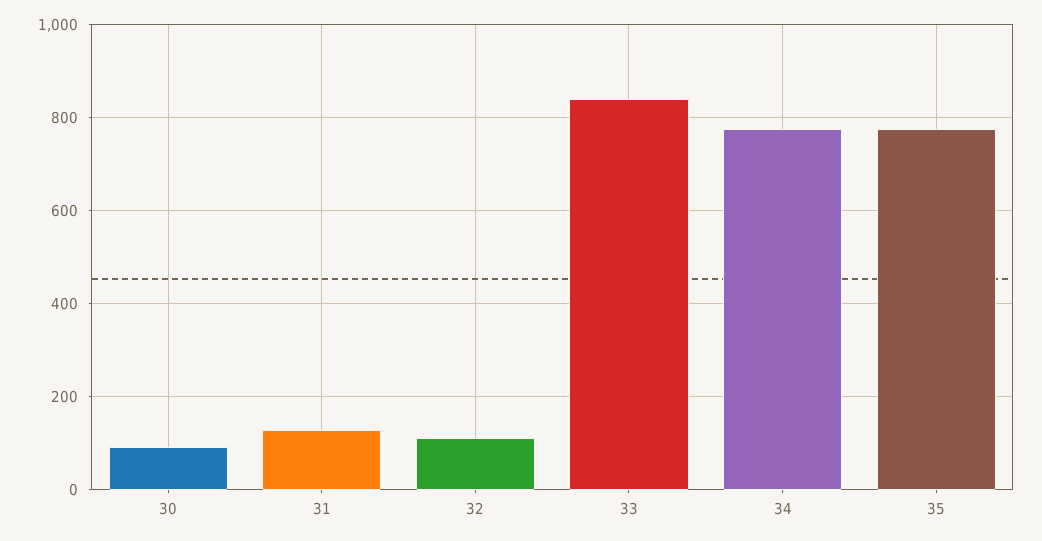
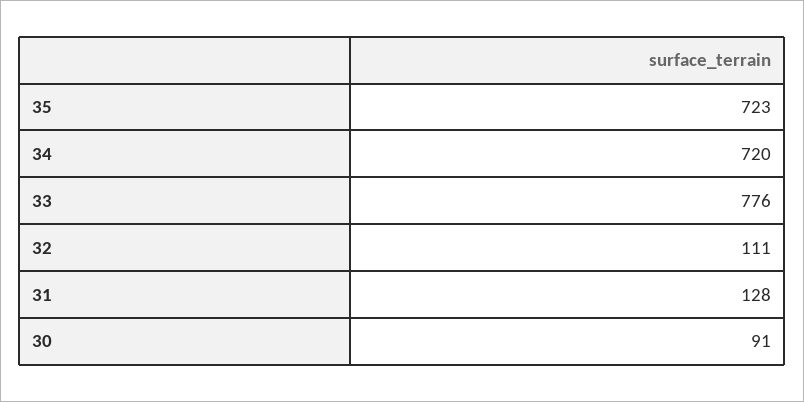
33: 840 -> 776
34: 780 -> 720
35: 780 -> 723

